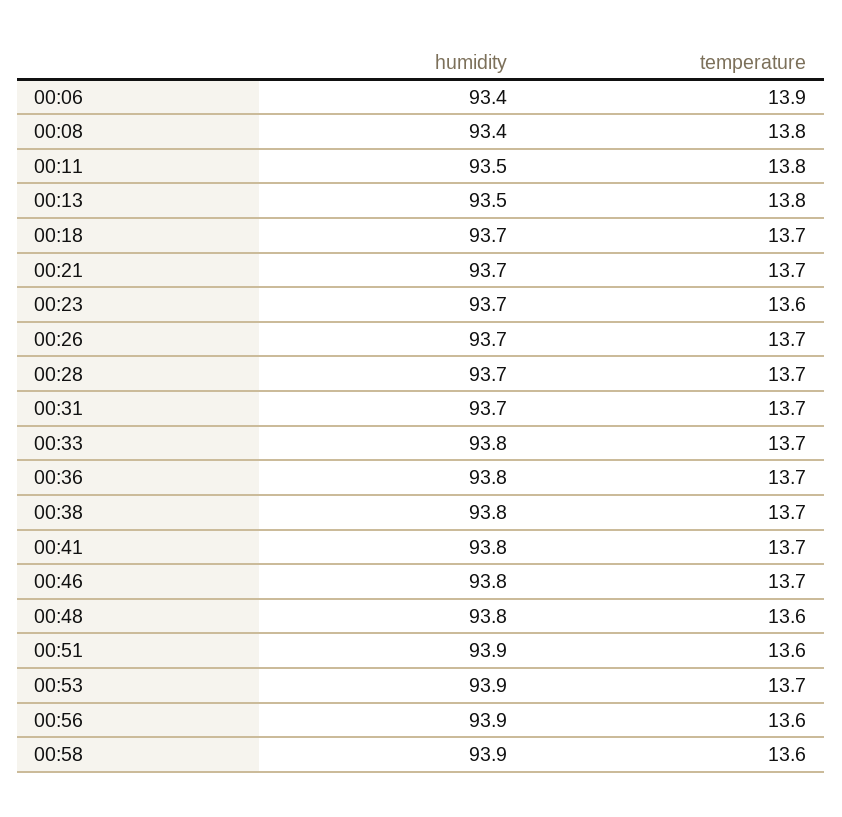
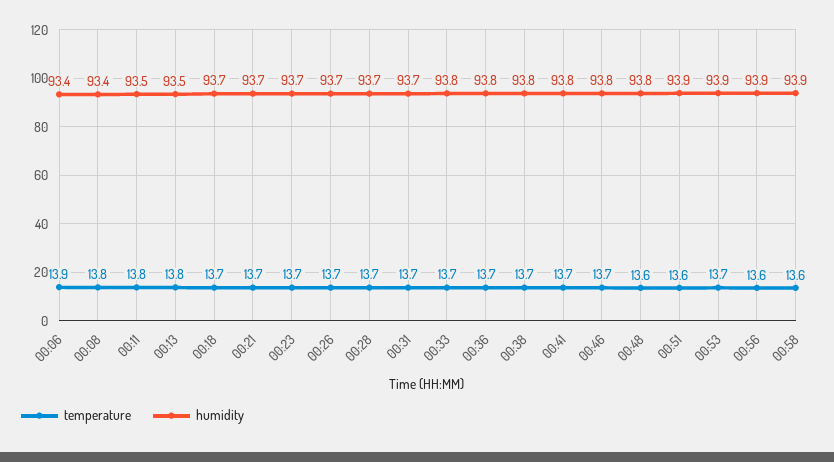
temperature, 00:23: 13.6 -> 13.7

